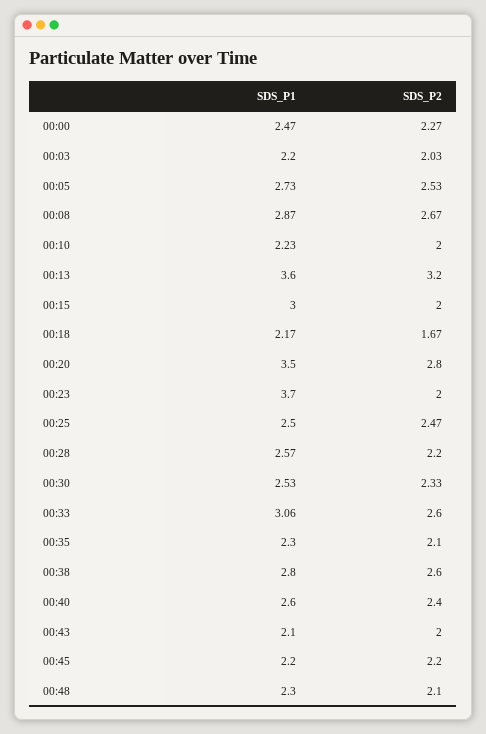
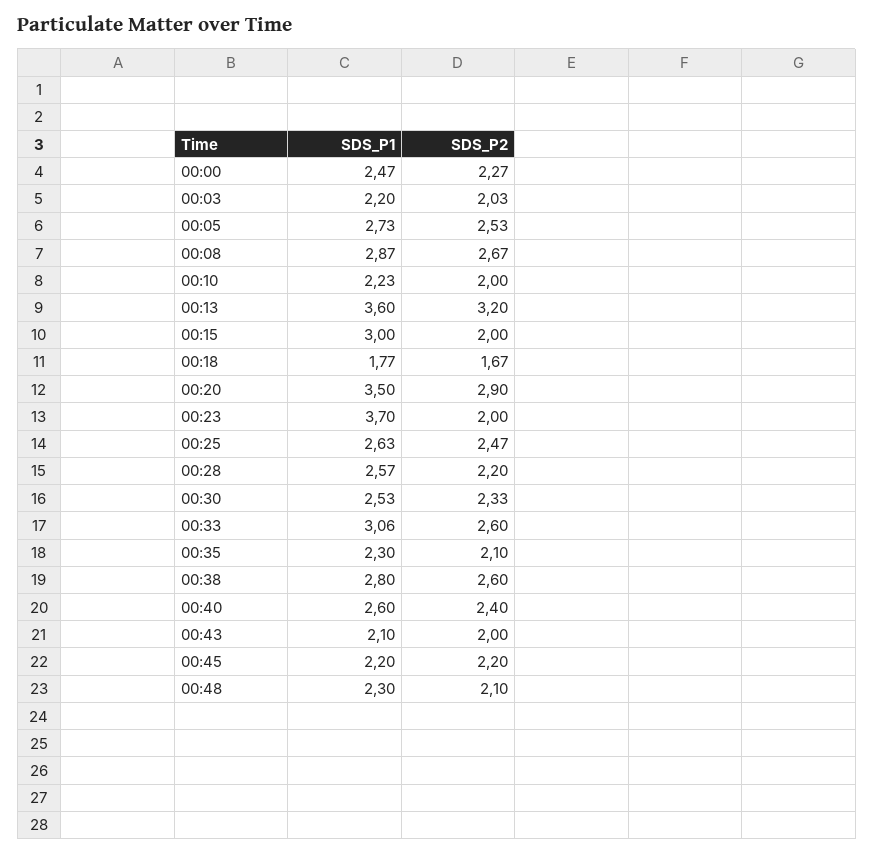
SDS_P1, 00:18: 2.17 -> 1.77
SDS_P2, 00:20: 2.8 -> 2.9
SDS_P1, 00:25: 2.5 -> 2.63

